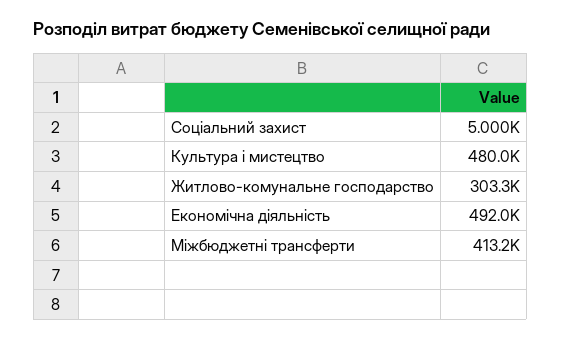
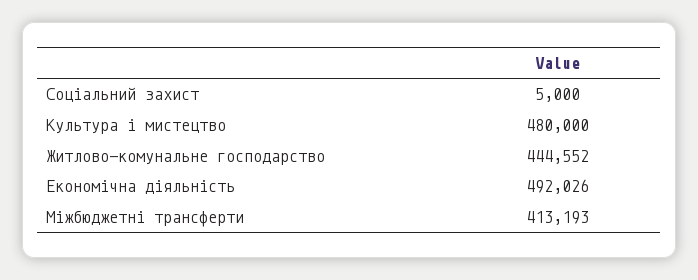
Житлово-комунальне господарство: 303300 -> 444552

